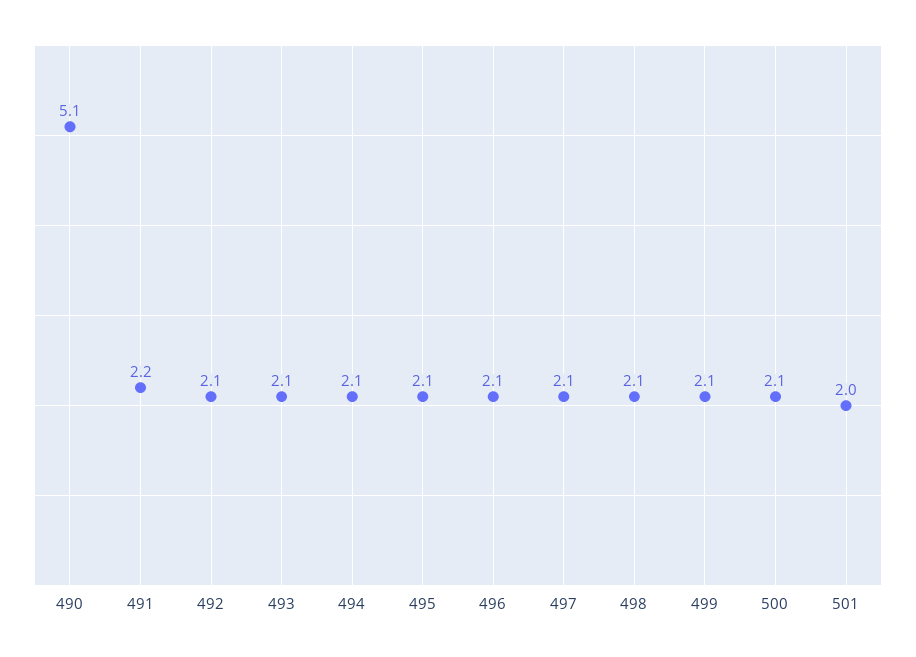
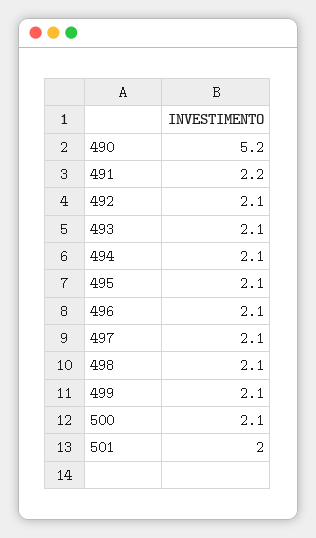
490: 5.1 -> 5.2

